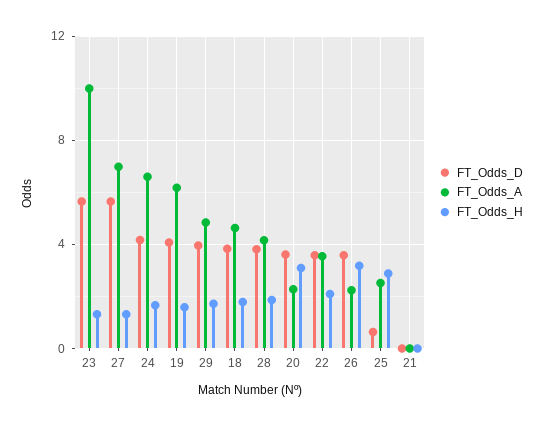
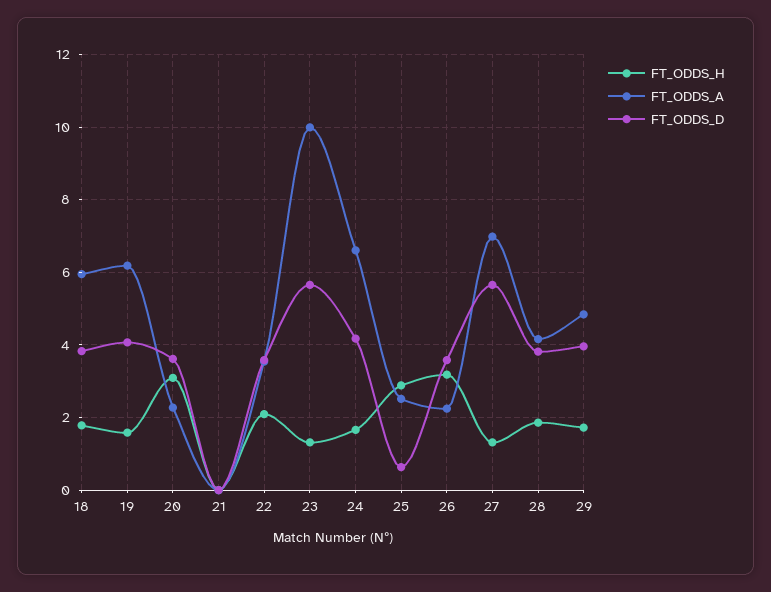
FT_Odds_A, 18: 4.5 -> 6

